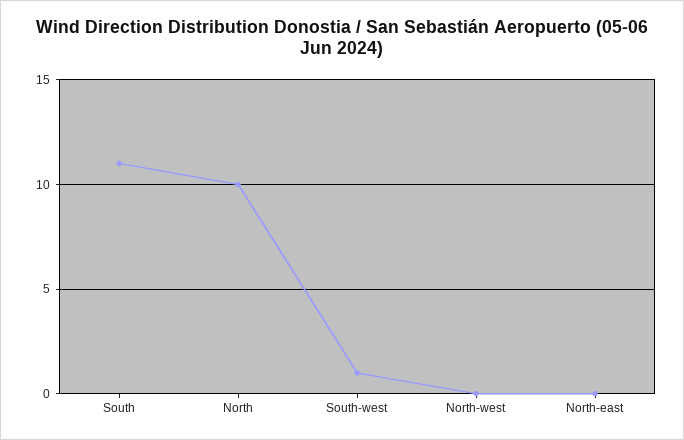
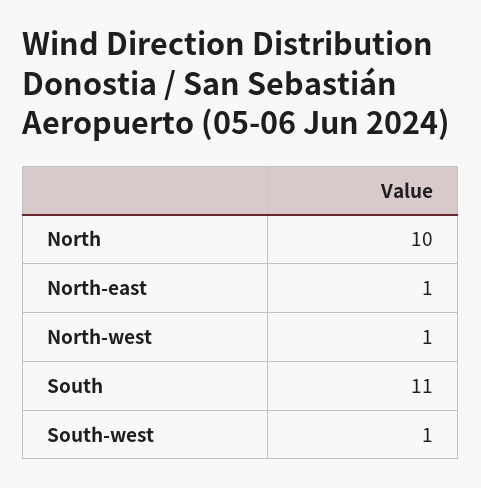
North-west: 0 -> 1
North-east: 0 -> 1

